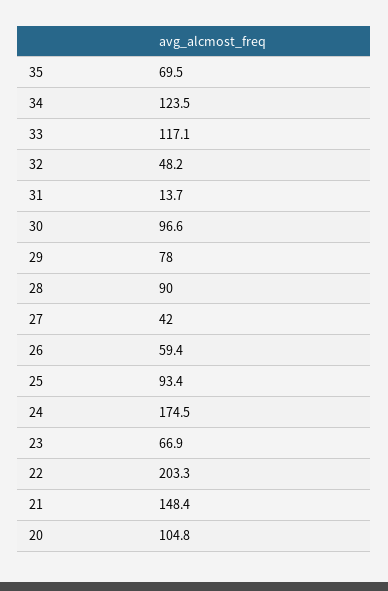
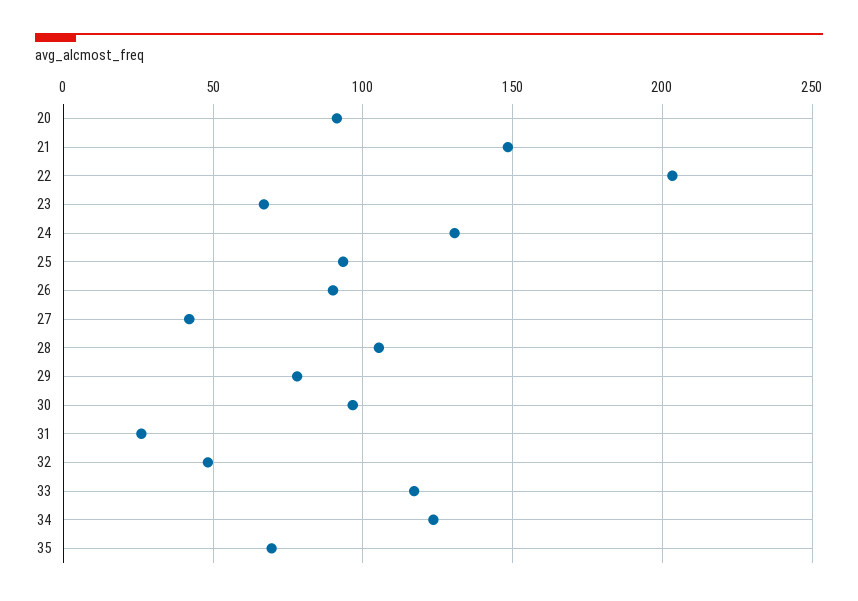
31: 13.7 -> 25
28: 90 -> 105
26: 59.4 -> 90
24: 174.5 -> 130
20: 104.8 -> 90

